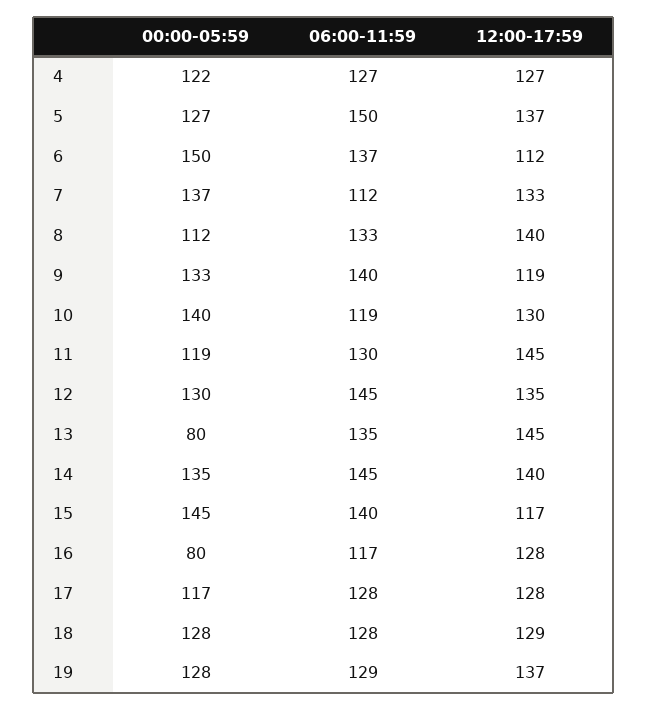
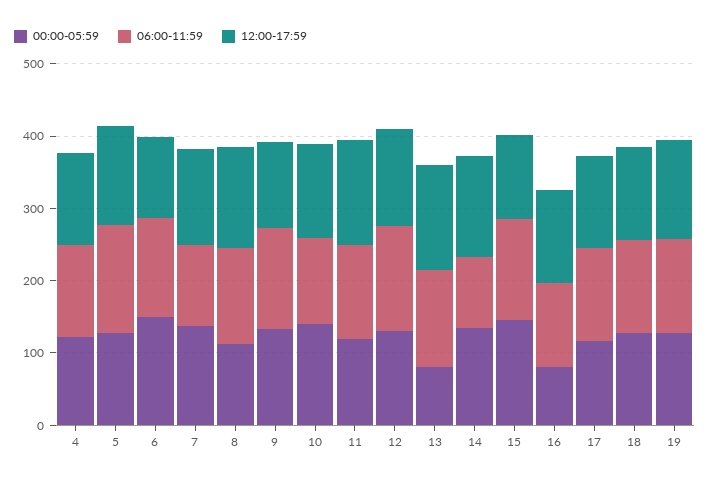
06:00-11:59, 14: 145 -> 100

